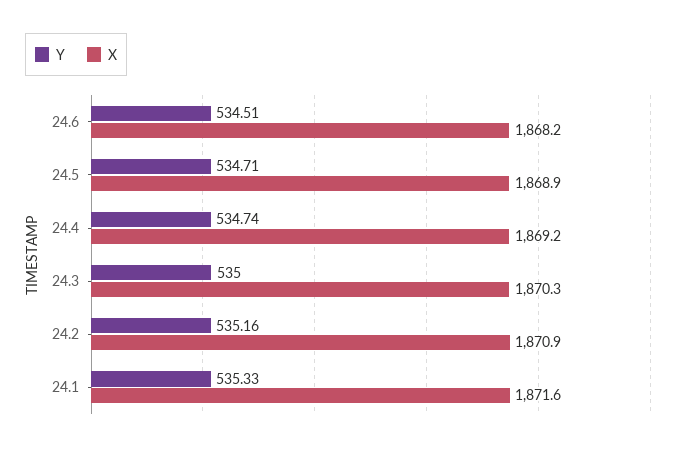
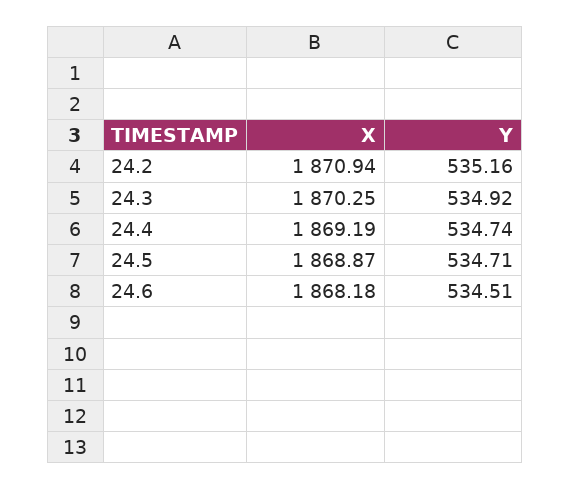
Y, 24.3: 535 -> 534.92
Y, 24.1: 535.33 -> none
X, 24.1: 1871.6 -> none

